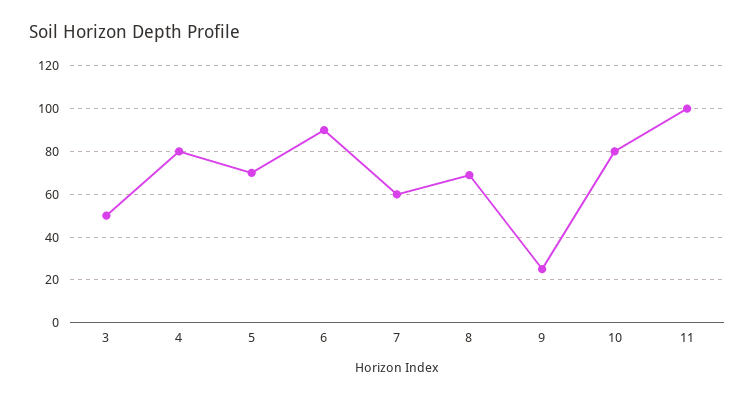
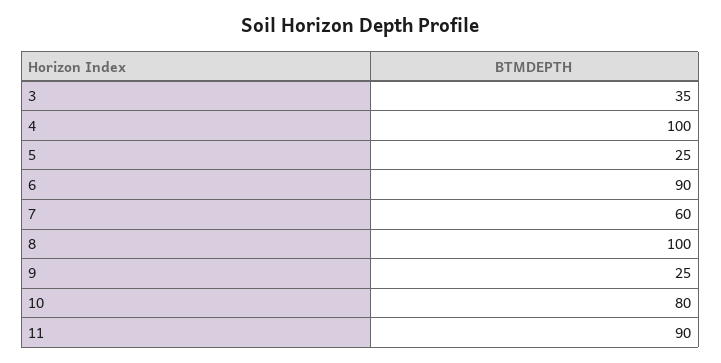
3: 50 -> 35
4: 80 -> 100
5: 70 -> 25
8: 70 -> 100
11: 100 -> 90

